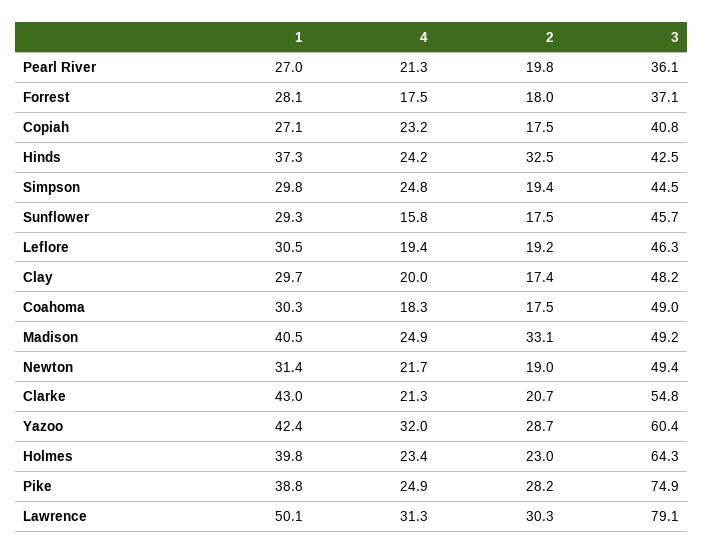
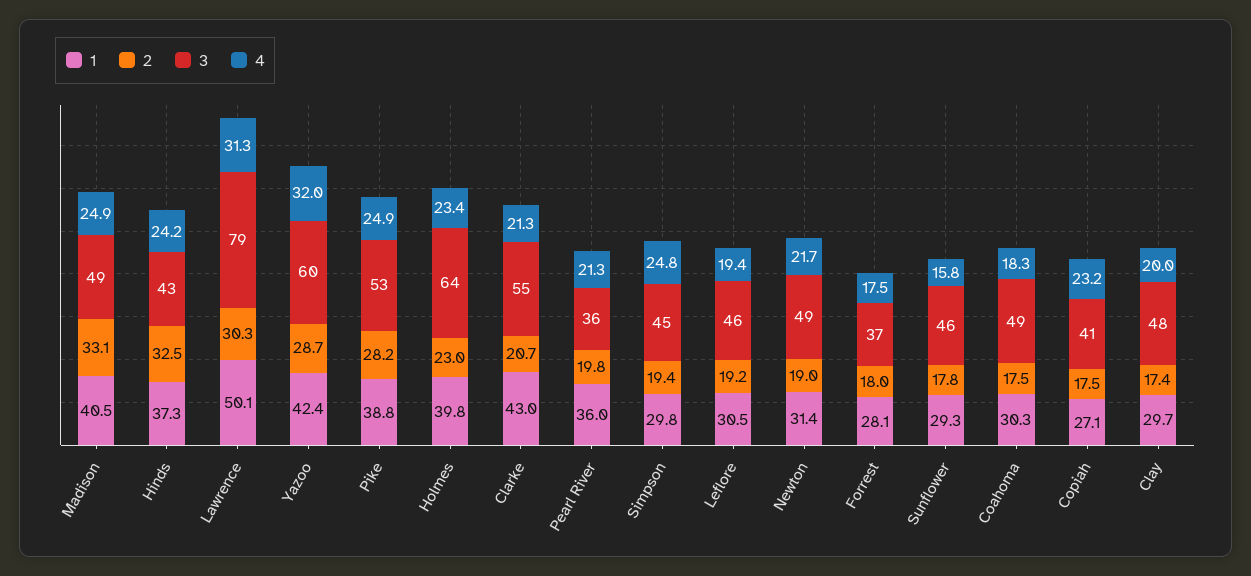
1, Pearl River: 27 -> 36
2, Sunflower: 17.5 -> 17.8
3, Pike: 74.9 -> 53

